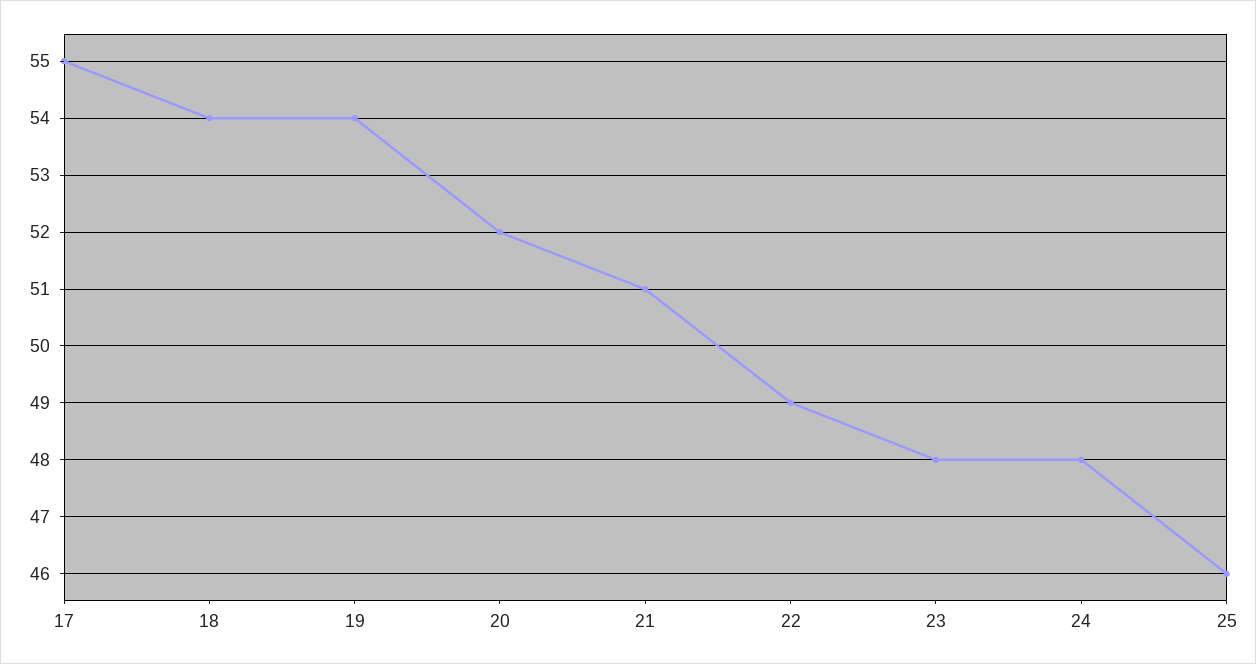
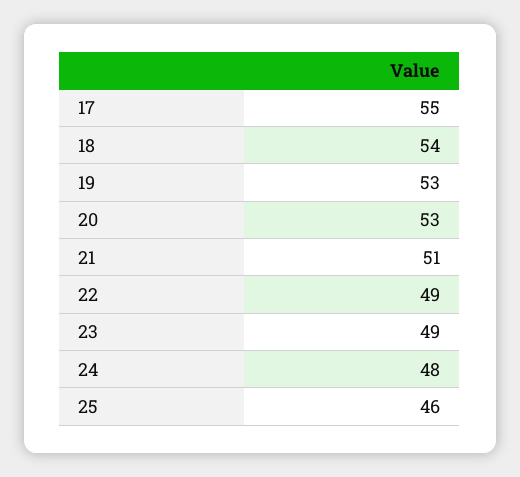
19: 54 -> 53
20: 52 -> 53
23: 48 -> 49

